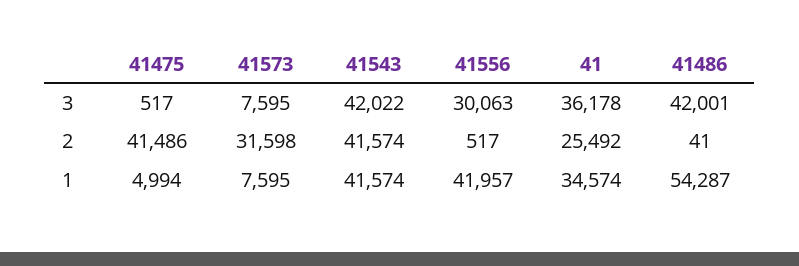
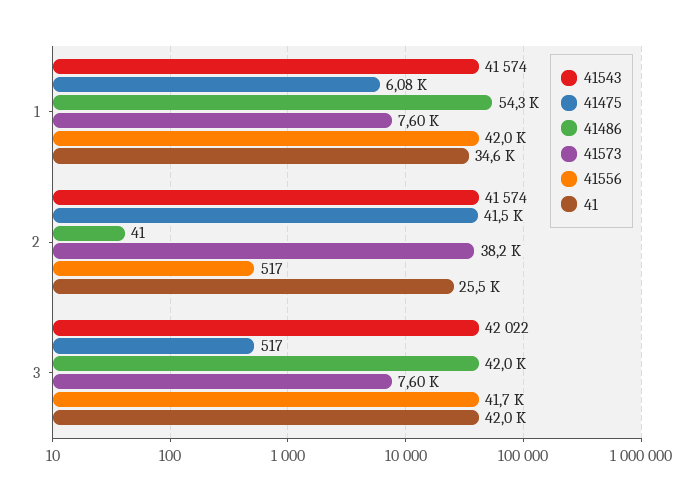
41556, 3: 30063 -> 41700
41, 3: 36178 -> 42000
41573, 2: 31598 -> 38200
41475, 1: 4994 -> 6080

